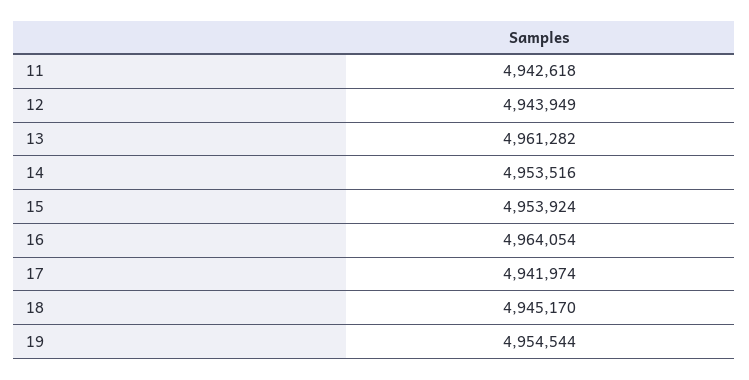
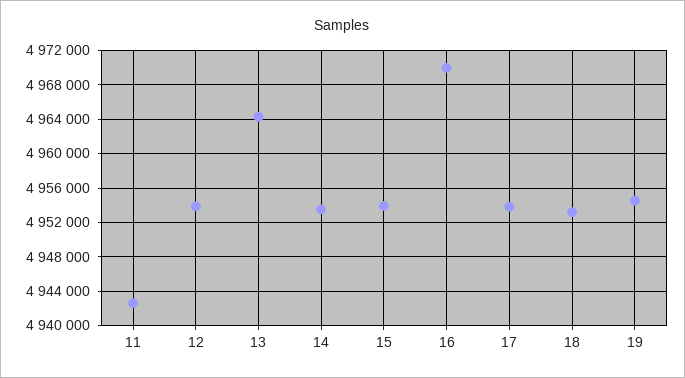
12: 4943949 -> 4954000
13: 4961282 -> 4964000
16: 4964054 -> 4970000
17: 4941974 -> 4954000
18: 4945170 -> 4953000

